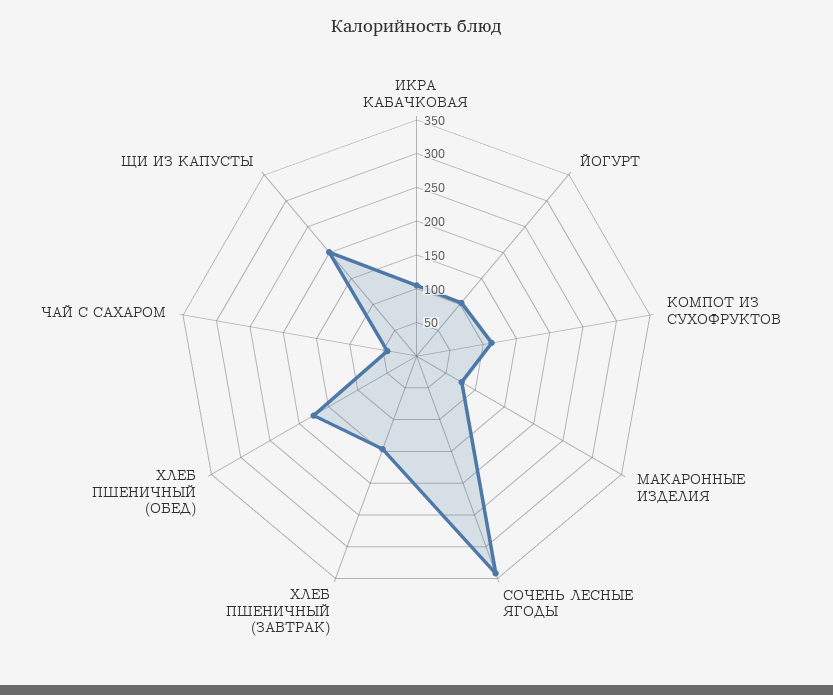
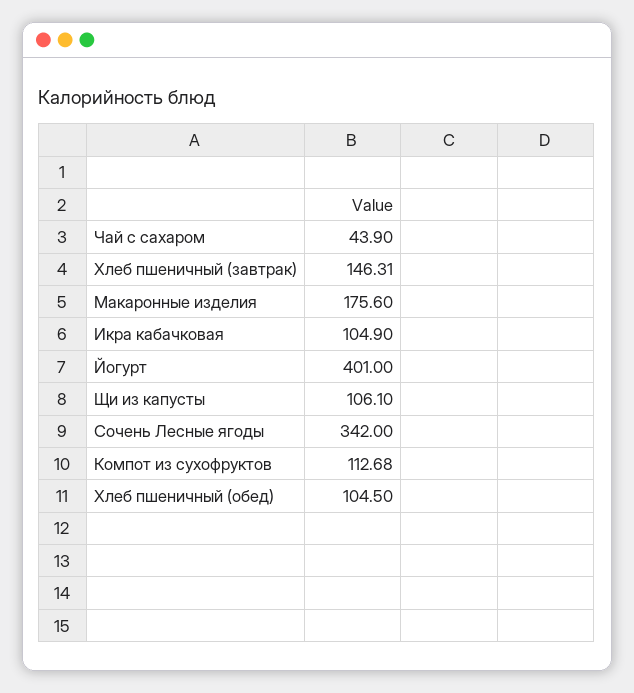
ЙОГУРТ: 100 -> 401
МАКАРОННЫЕ ИЗДЕЛИЯ: 75 -> 175.6
ХЛЕБ ПШЕНИЧНЫЙ (ОБЕД): 175 -> 104.5
ЩИ ИЗ КАПУСТЫ: 200 -> 106.1

